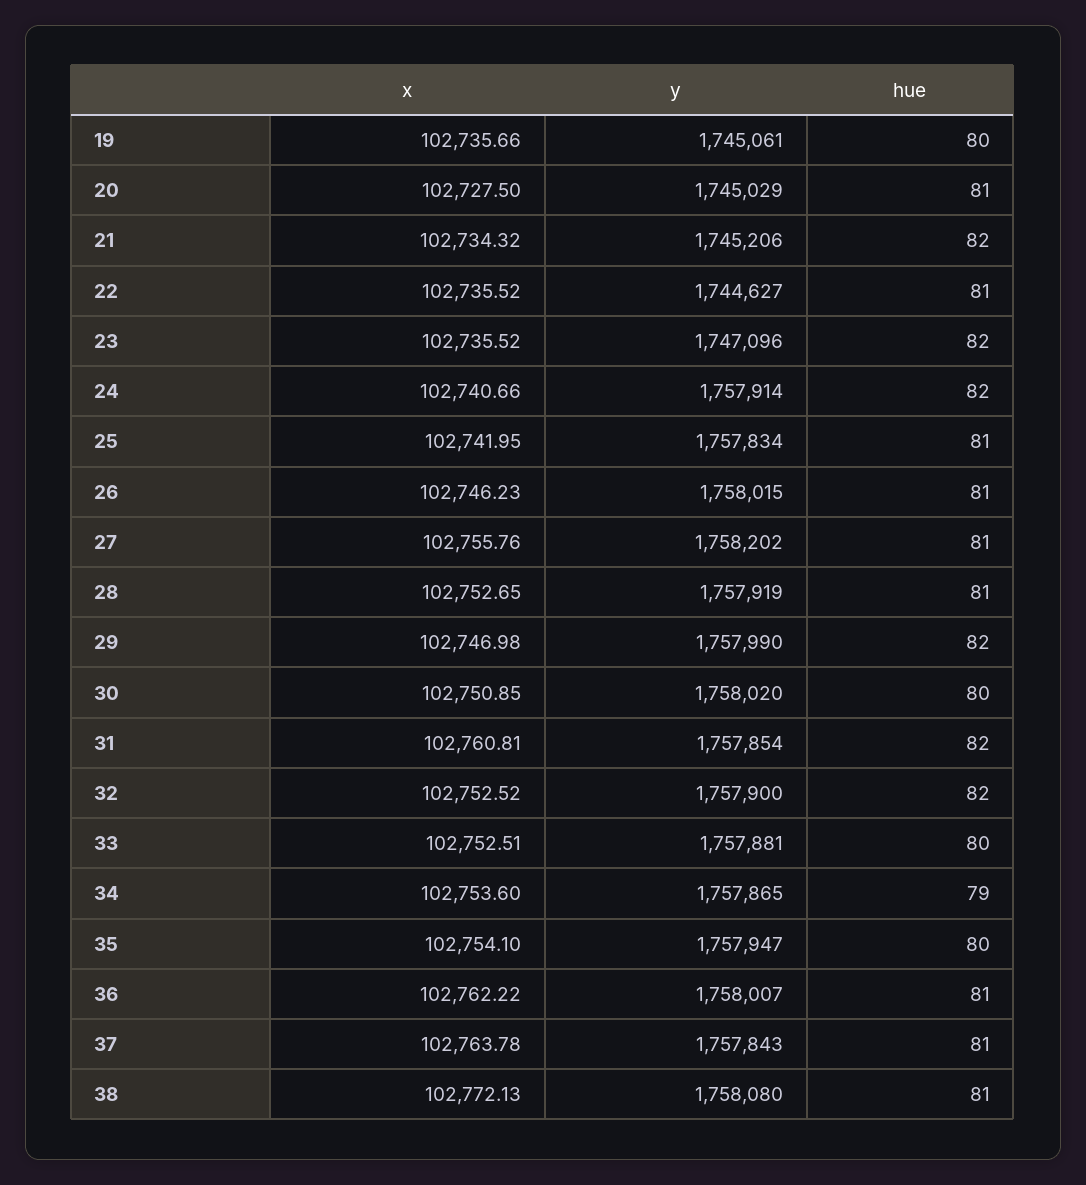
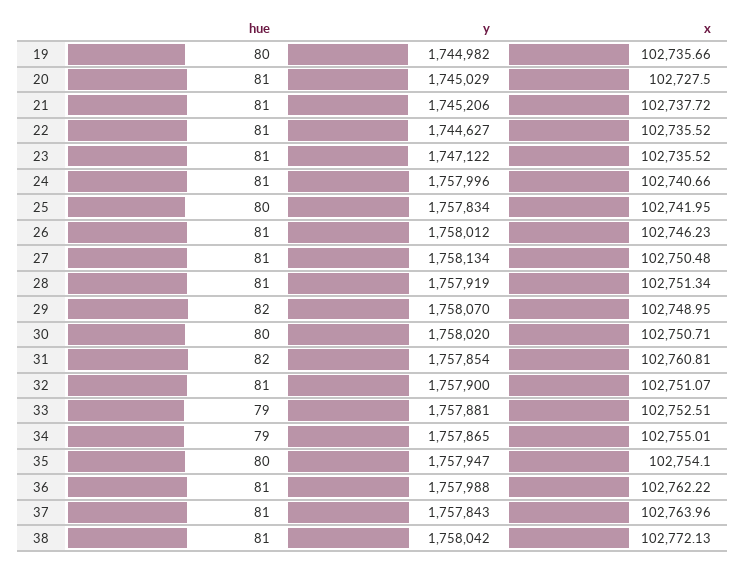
y, 19: 1745061 -> 1744982
x, 21: 102734.32 -> 102737.72
hue, 21: 82 -> 81
y, 23: 1747096 -> 1747122
hue, 23: 82 -> 81
y, 24: 1757914 -> 1757996
hue, 24: 82 -> 81
hue, 25: 81 -> 80
y, 26: 1758015 -> 1758012
x, 27: 102755.76 -> 102750.48
y, 27: 1758202 -> 1758134
x, 28: 102752.65 -> 102751.34
x, 29: 102746.98 -> 102748.95
y, 29: 1757990 -> 1758070
x, 30: 102750.85 -> 102750.71
x, 32: 102752.52 -> 102751.07
hue, 32: 82 -> 81
hue, 33: 80 -> 79
x, 34: 102753.6 -> 102755.01
y, 36: 1758007 -> 1757988
x, 37: 102763.78 -> 102763.96
y, 38: 1758080 -> 1758042

